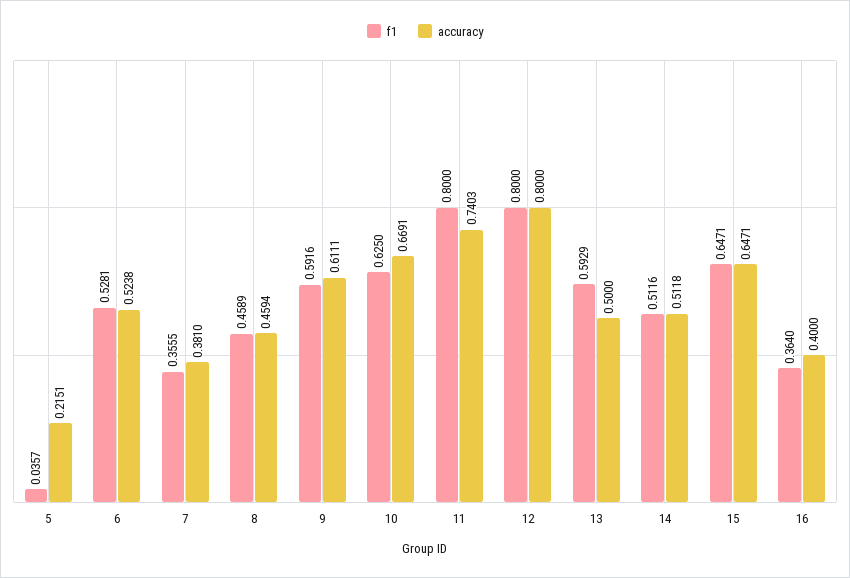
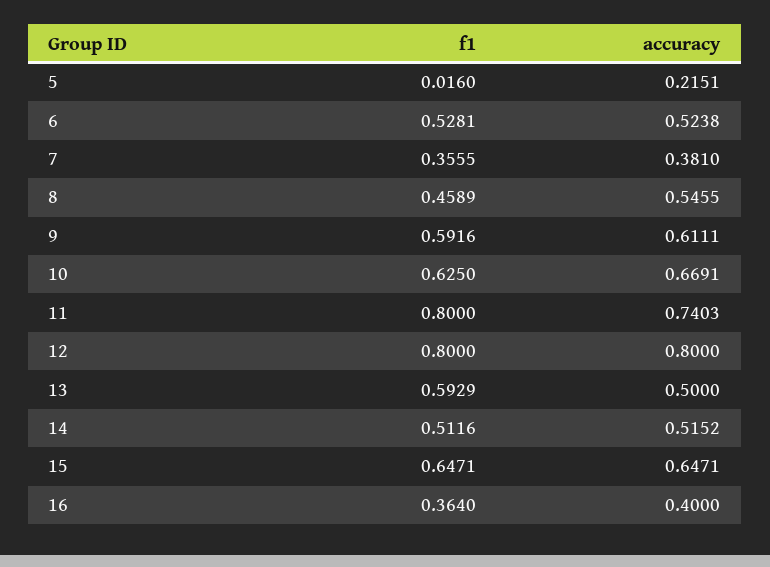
f1, 5: 0.0357 -> 0.016
accuracy, 8: 0.4594 -> 0.5455
accuracy, 14: 0.5118 -> 0.5152

